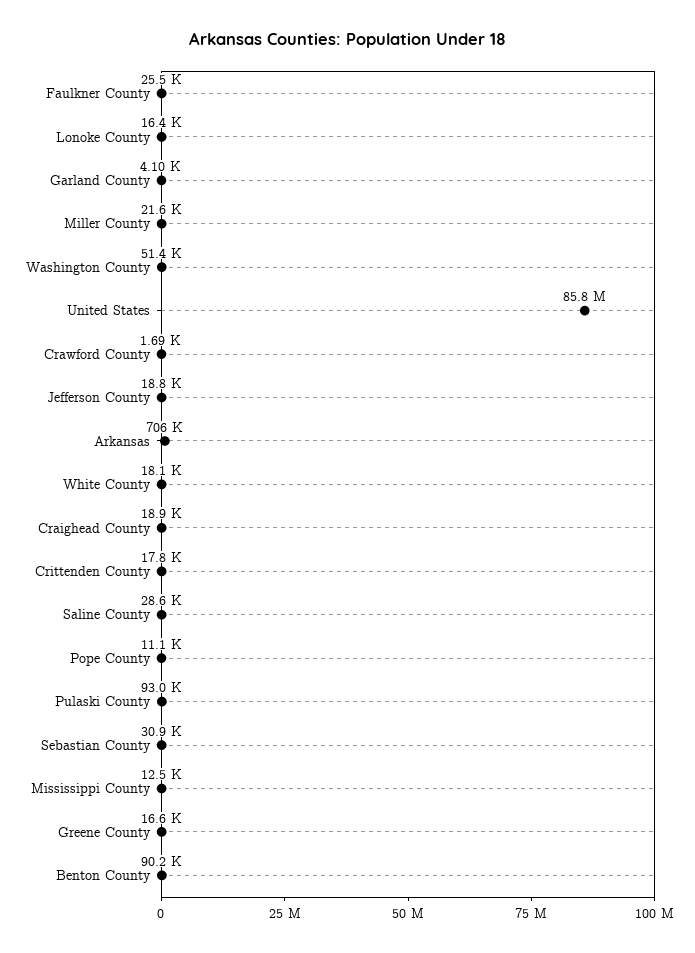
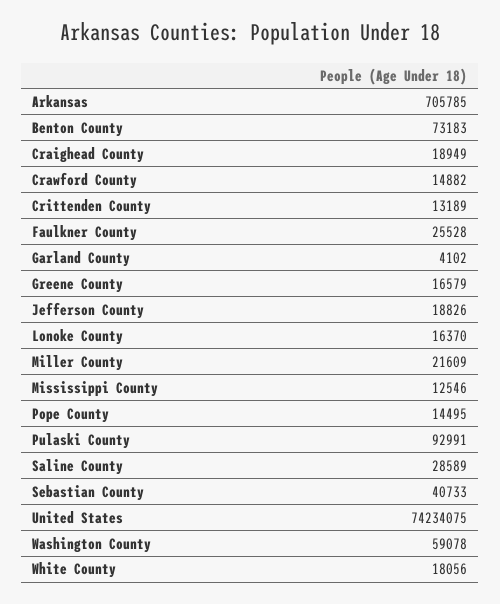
Washington County: 51400 -> 59078
United States: 85800000 -> 74234075
Crawford County: 1690 -> 14882
Crittenden County: 17800 -> 13189
Pope County: 11100 -> 14495
Sebastian County: 30900 -> 40733
Benton County: 90200 -> 73183

